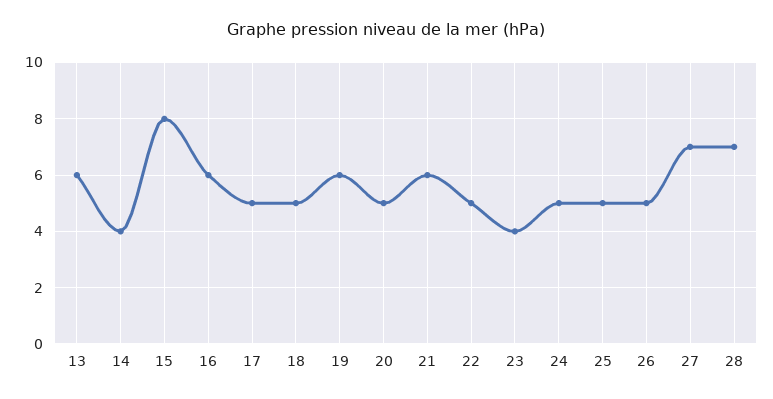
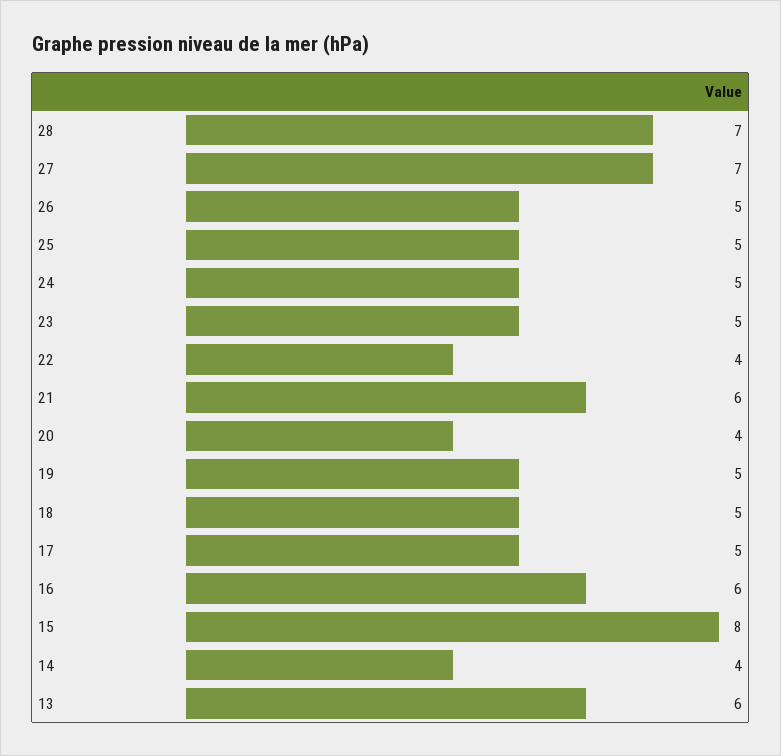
19: 6 -> 5
20: 5 -> 4
22: 5 -> 4
23: 4 -> 5

